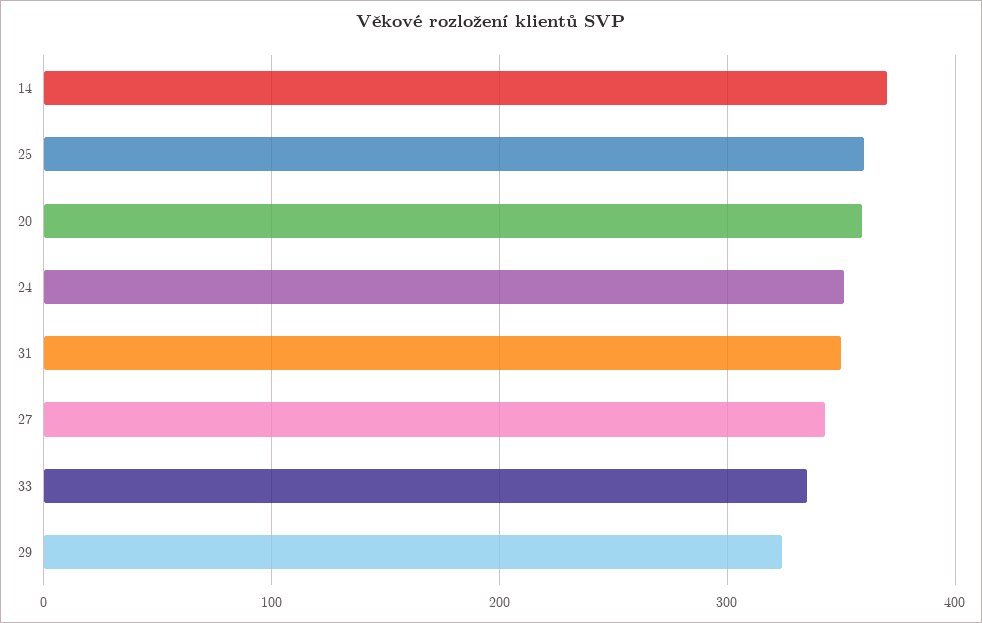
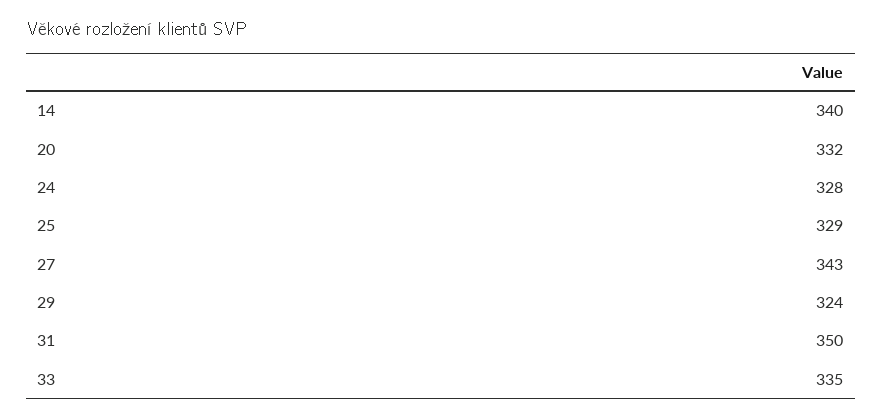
14: 370 -> 340
25: 360 -> 329
20: 360 -> 332
24: 350 -> 328

